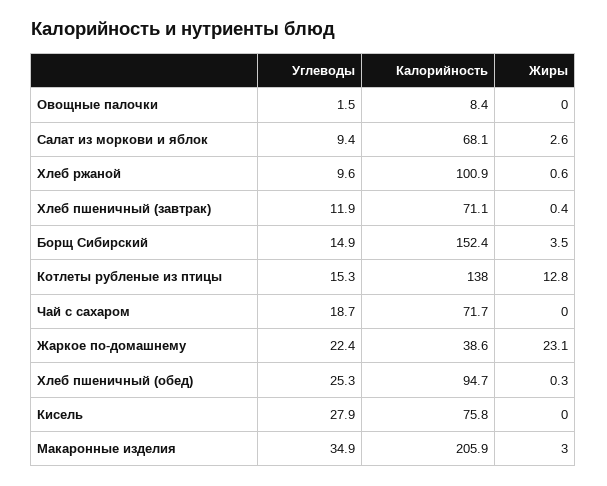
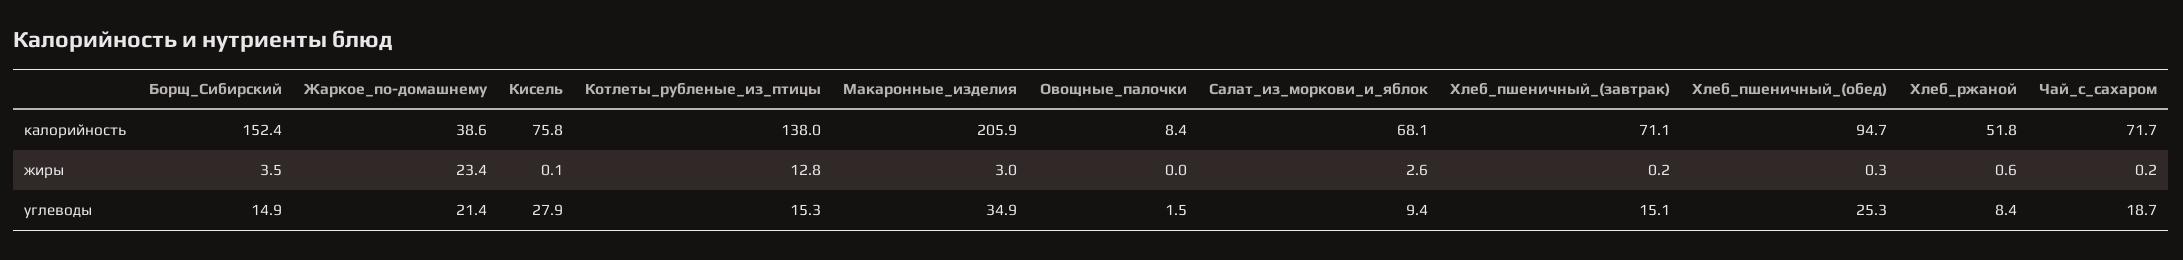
Углеводы, Хлеб ржаной: 9.6 -> 8.4
Калорийность, Хлеб ржаной: 100.9 -> 51.8
Углеводы, Хлеб пшеничный (завтрак): 11.9 -> 15.1
Жиры, Хлеб пшеничный (завтрак): 0.4 -> 0.2
Жиры, Чай с сахаром: 0 -> 0.2
Углеводы, Жаркое по-домашнему: 22.4 -> 21.4
Жиры, Жаркое по-домашнему: 23.1 -> 23.4
Жиры, Кисель: 0 -> 0.1

